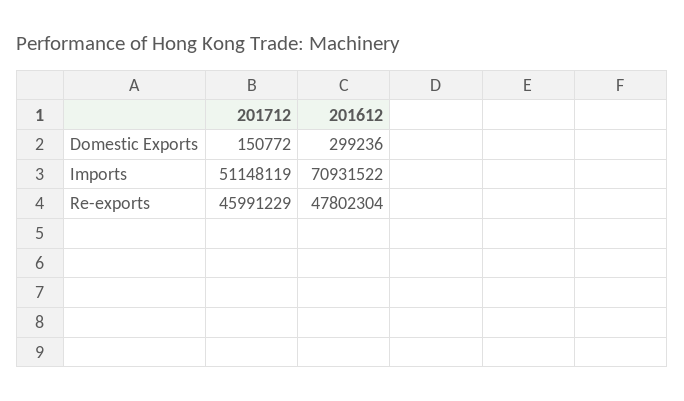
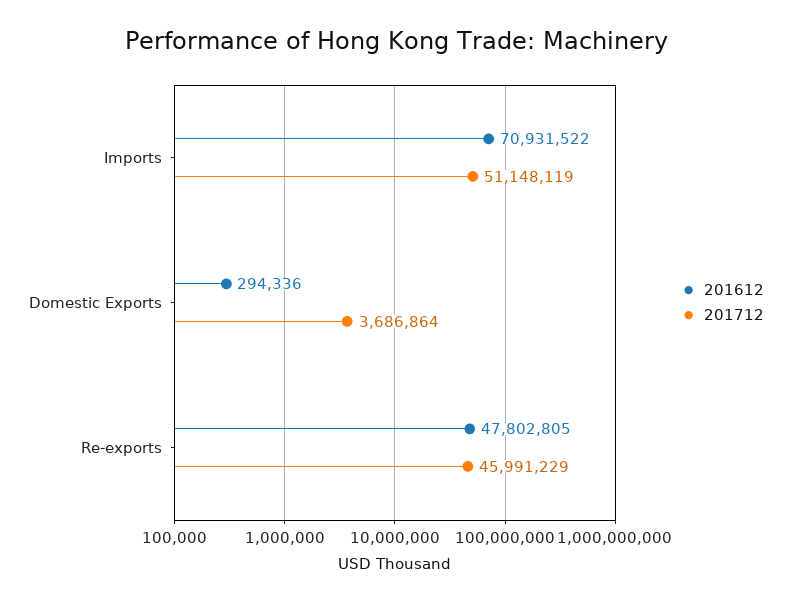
201712, Domestic Exports: 150772 -> 3686864
201612, Domestic Exports: 299236 -> 294336
201612, Re-exports: 47802304 -> 47802805

